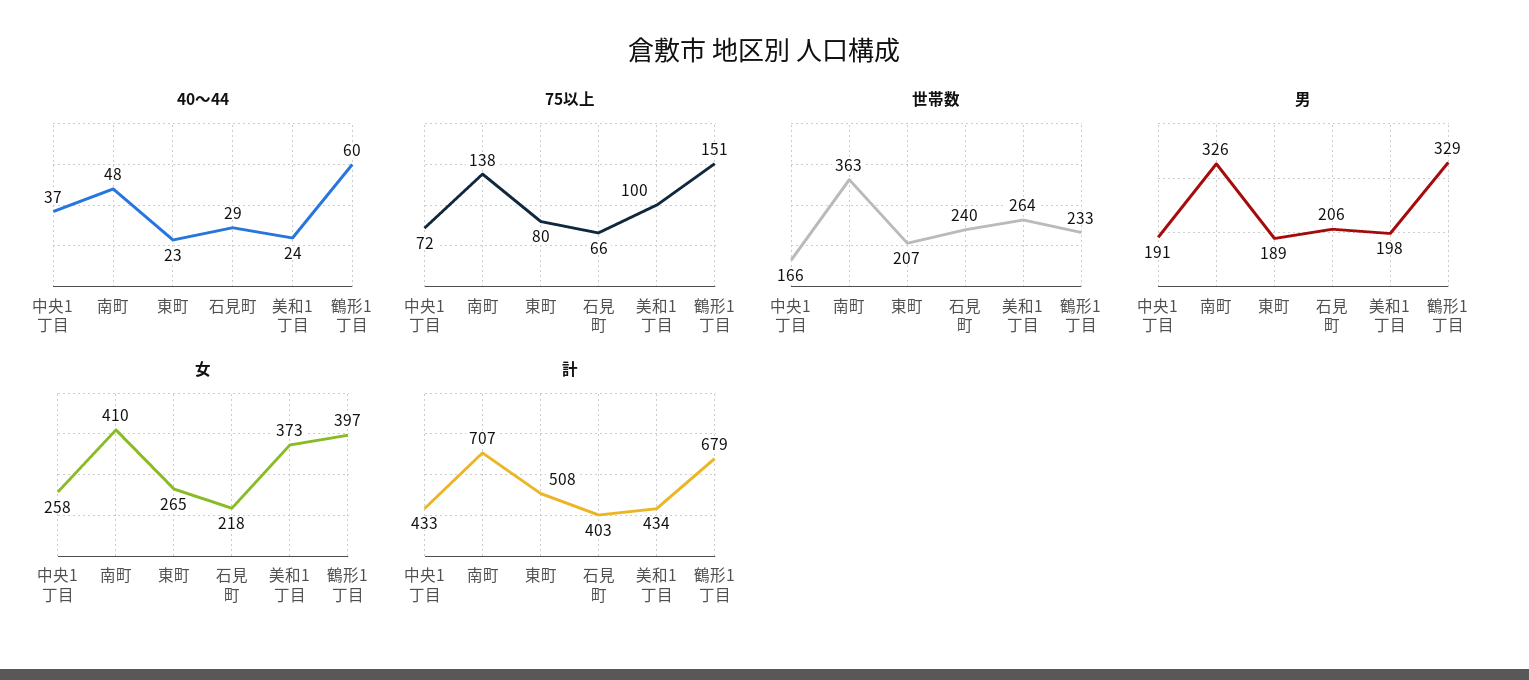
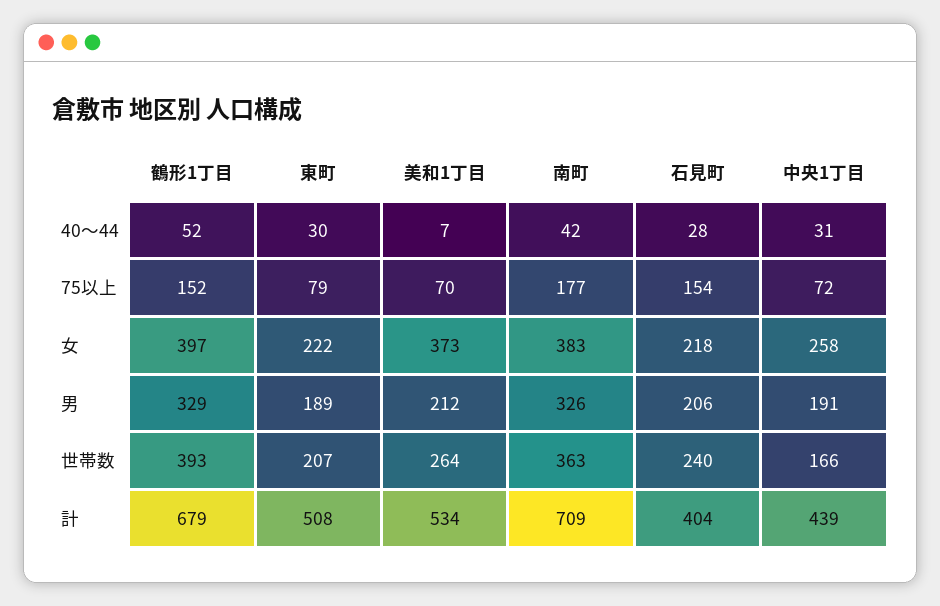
40～44, 中央1丁目: 37 -> 31
40～44, 南町: 48 -> 42
40～44, 東町: 23 -> 30
40～44, 石見町: 29 -> 28
40～44, 美和1丁目: 24 -> 7
40～44, 鶴形1丁目: 60 -> 52
75以上, 南町: 138 -> 177
75以上, 東町: 80 -> 79
75以上, 石見町: 66 -> 154
75以上, 美和1丁目: 100 -> 70
75以上, 鶴形1丁目: 151 -> 152
世帯数, 鶴形1丁目: 233 -> 393
男, 美和1丁目: 198 -> 212
女, 南町: 410 -> 383
女, 東町: 265 -> 222
計, 中央1丁目: 433 -> 439
計, 南町: 707 -> 709
計, 石見町: 403 -> 404
計, 美和1丁目: 434 -> 534

